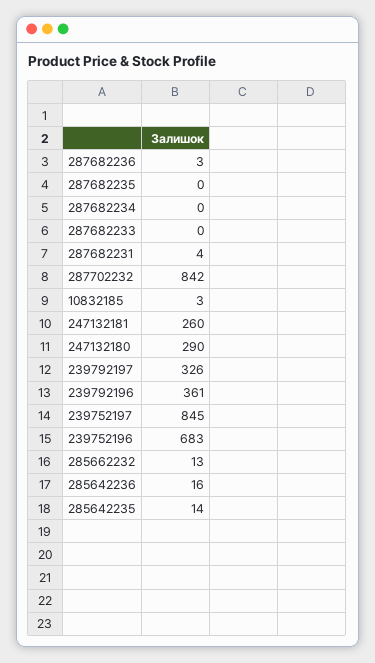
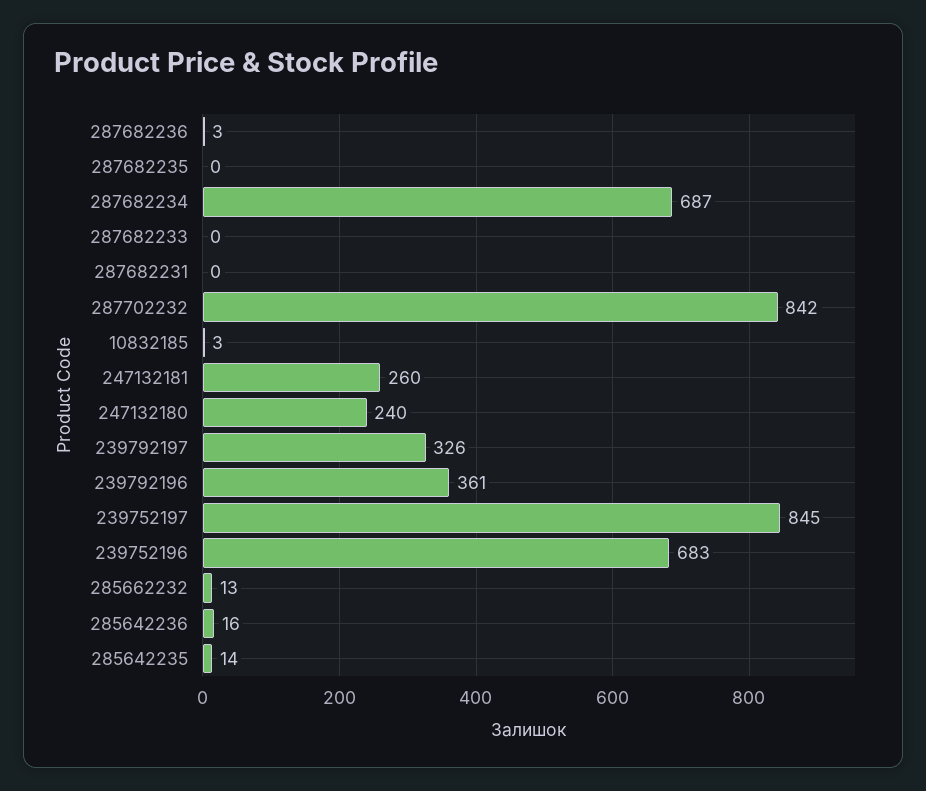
287682234: 0 -> 687
287682231: 4 -> 0
247132180: 290 -> 240

